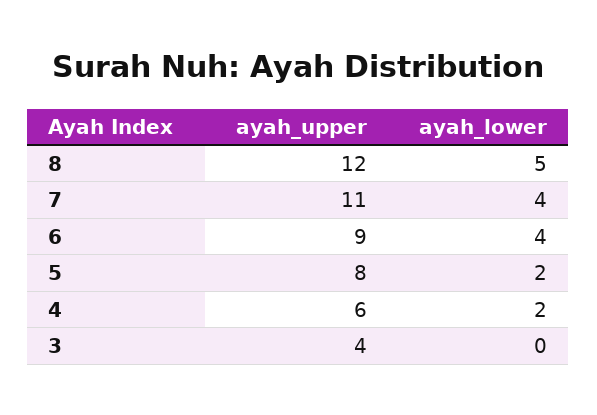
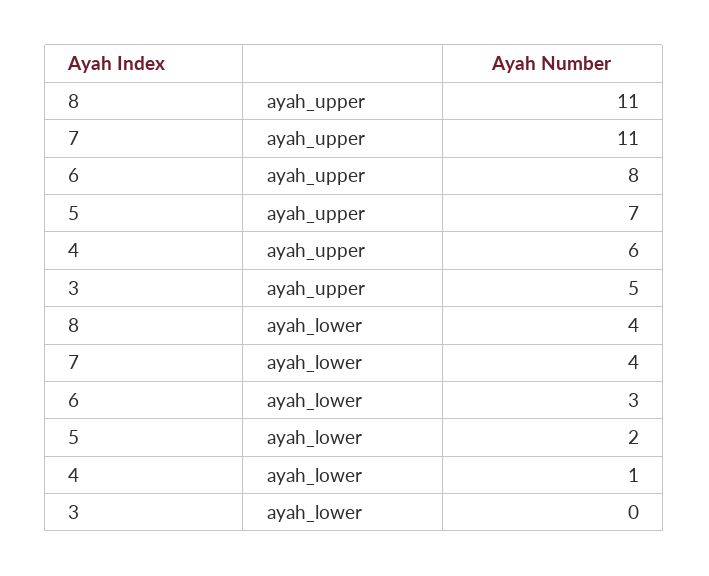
ayah_upper, 8: 12 -> 11
ayah_lower, 8: 5 -> 4
ayah_upper, 6: 9 -> 8
ayah_lower, 6: 4 -> 3
ayah_upper, 5: 8 -> 7
ayah_lower, 4: 2 -> 1
ayah_upper, 3: 4 -> 5

